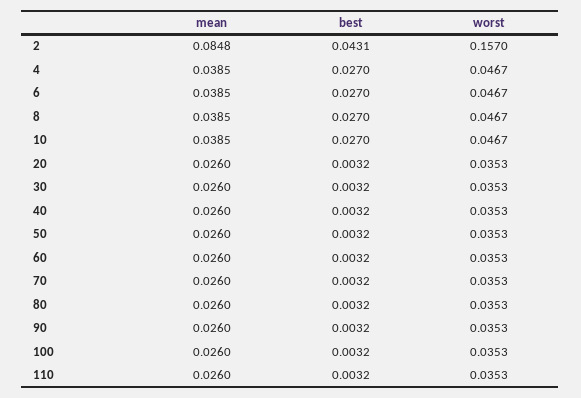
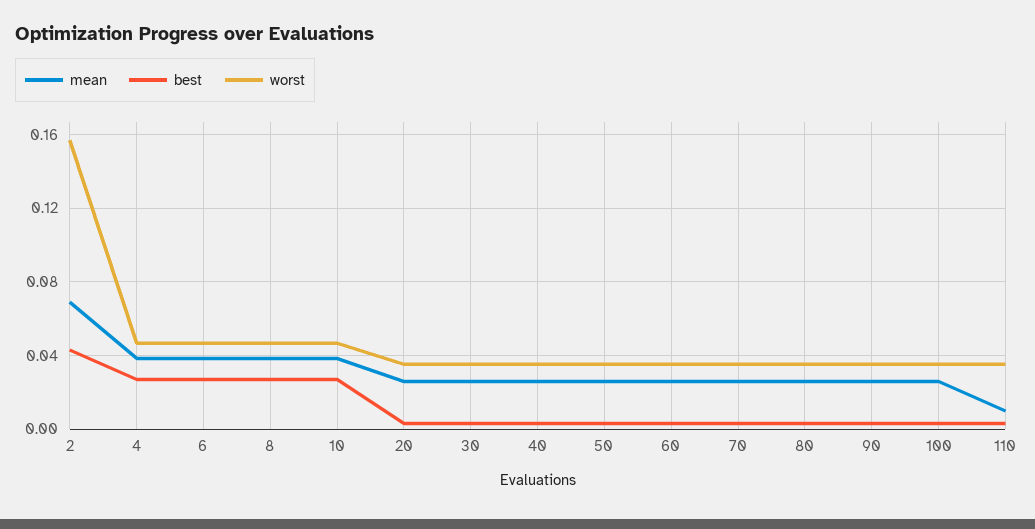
mean, 2: 0.0848 -> 0.07
mean, 110: 0.026 -> 0.01

